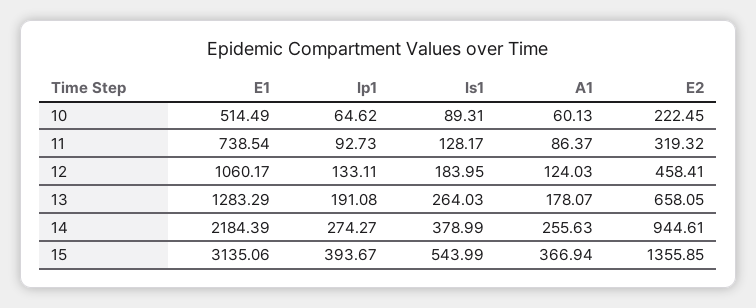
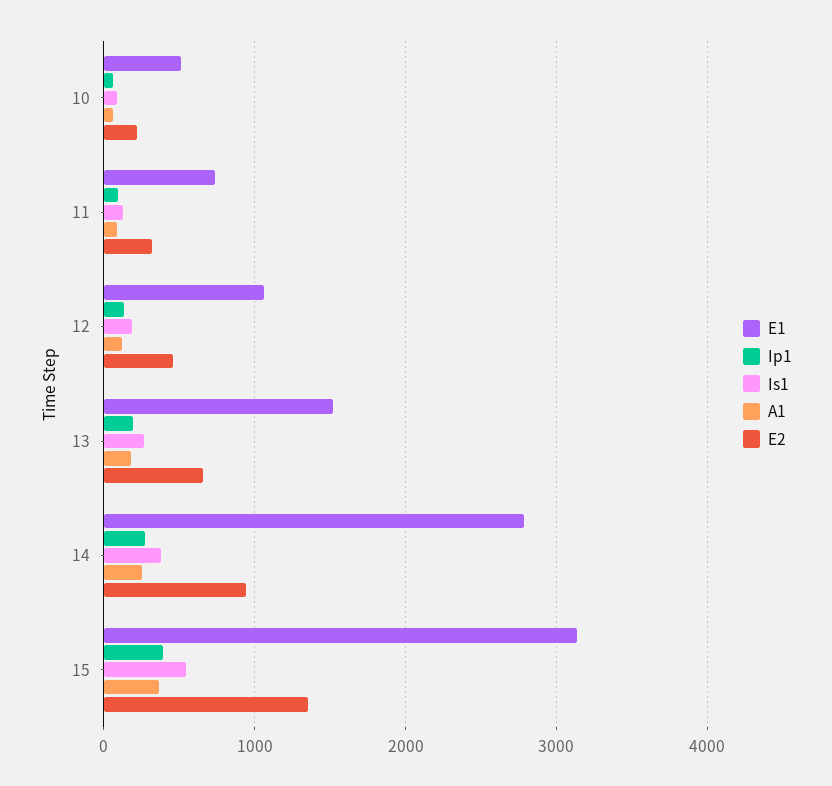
E1, 13: 1283.29 -> 1500
E1, 14: 2184.39 -> 2800

